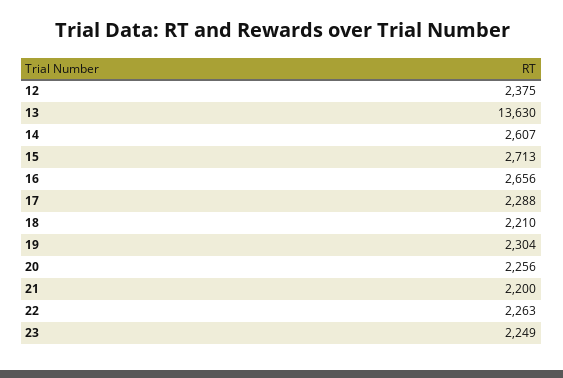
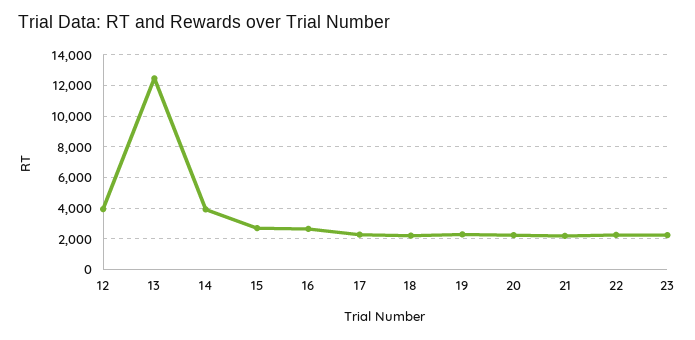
12: 2375 -> 4000
13: 13630 -> 12500
14: 2607 -> 4000

